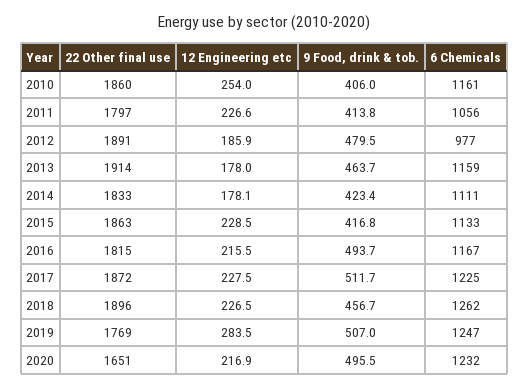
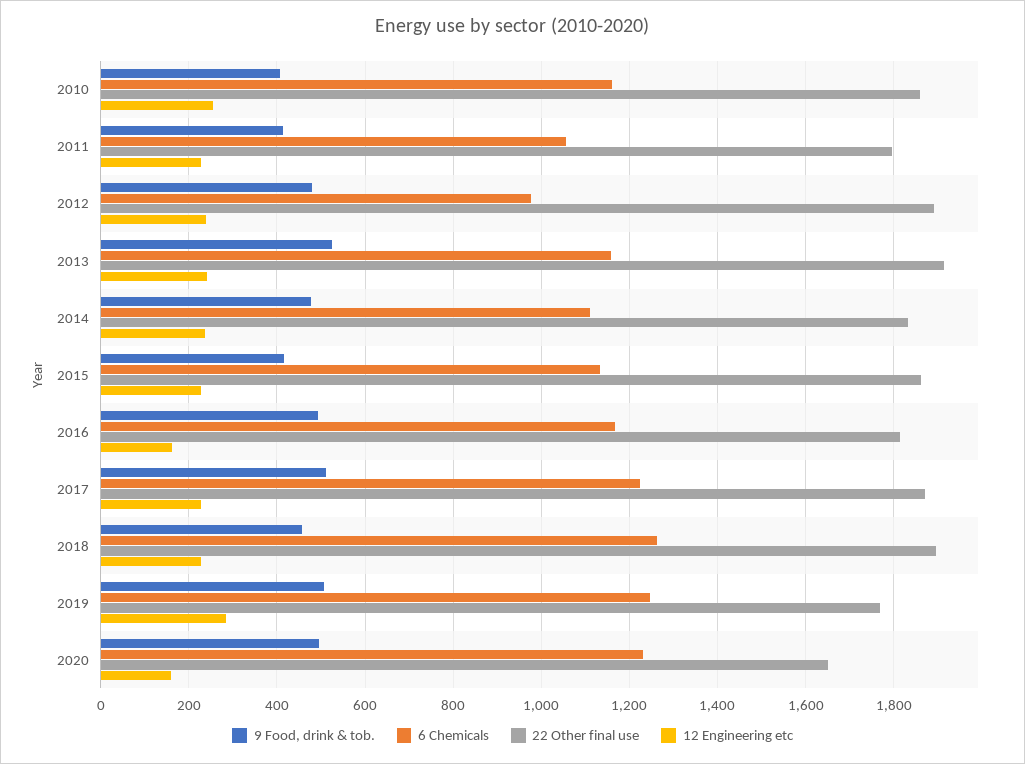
12 Engineering etc, 2012: 185.9 -> 240
12 Engineering etc, 2013: 178 -> 240
9 Food, drink & tob., 2013: 463.7 -> 520
12 Engineering etc, 2014: 178.1 -> 240
9 Food, drink & tob., 2014: 423.4 -> 480
12 Engineering etc, 2016: 215.5 -> 160
12 Engineering etc, 2020: 216.9 -> 160

